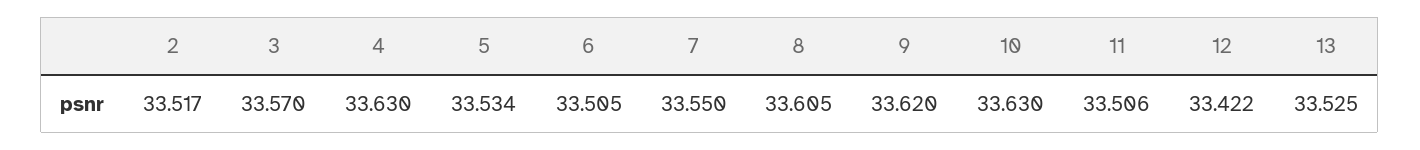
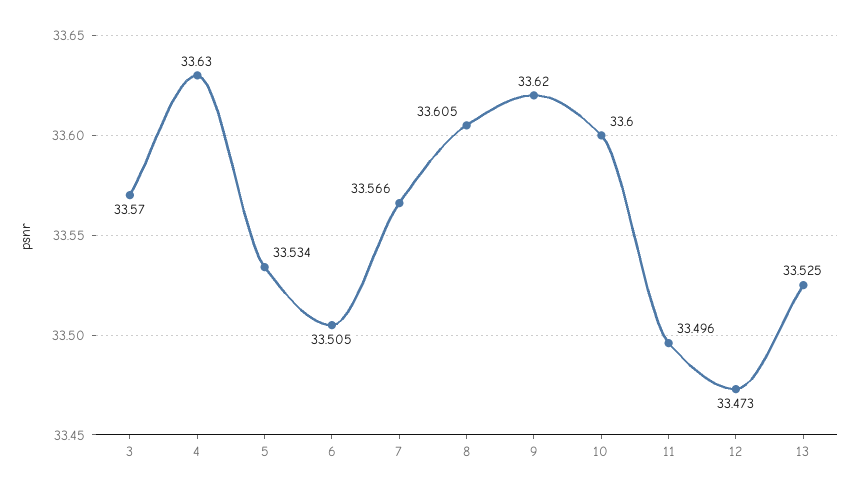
2: 33.517 -> none
7: 33.55 -> 33.566
10: 33.63 -> 33.6
11: 33.506 -> 33.496
12: 33.422 -> 33.473

